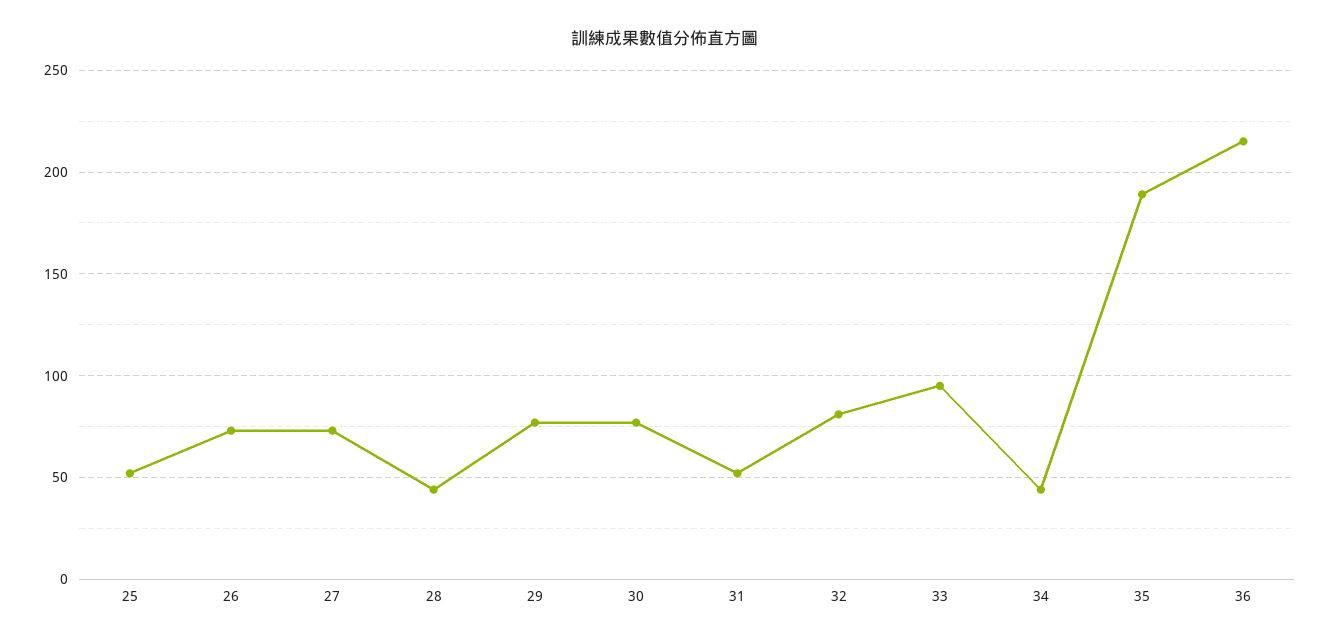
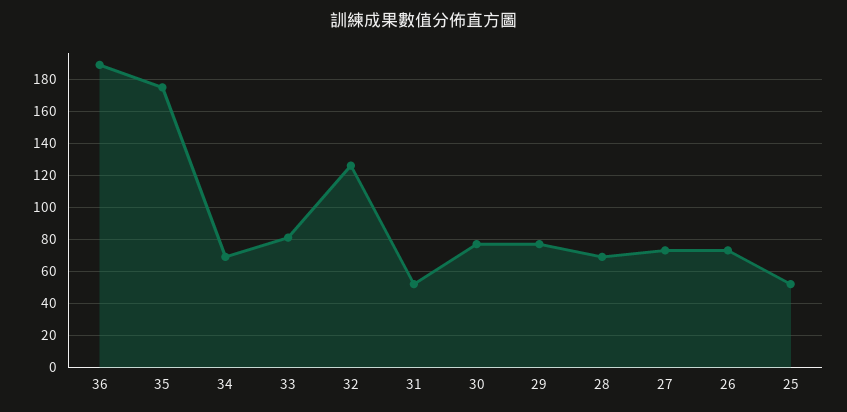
28: 45 -> 70
32: 80 -> 125
33: 95 -> 80
34: 45 -> 70
35: 190 -> 175
36: 215 -> 190

